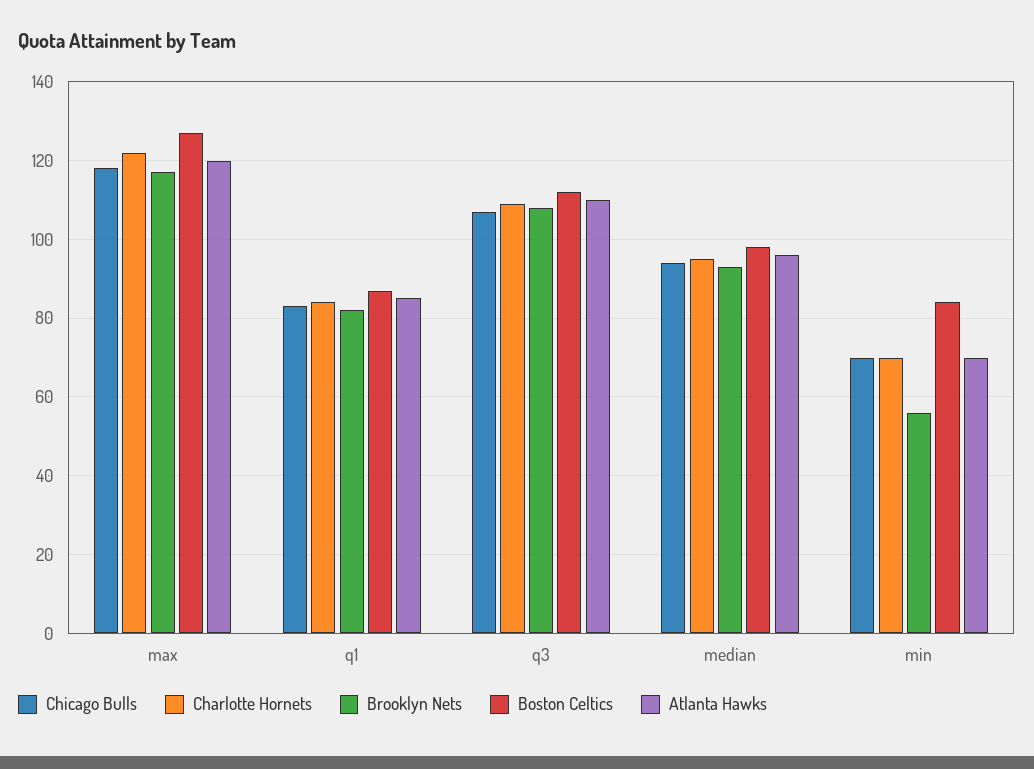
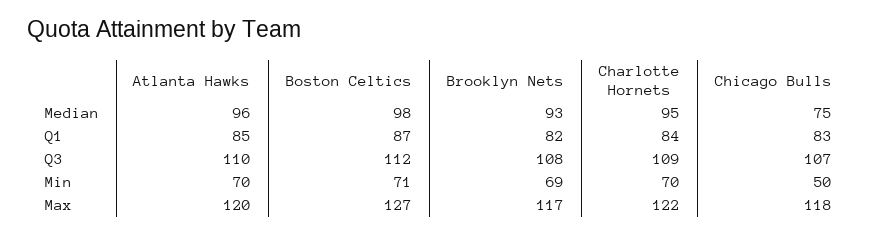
Chicago Bulls, median: 95 -> 75
Chicago Bulls, min: 70 -> 50
Brooklyn Nets, min: 55 -> 69
Boston Celtics, min: 85 -> 71

